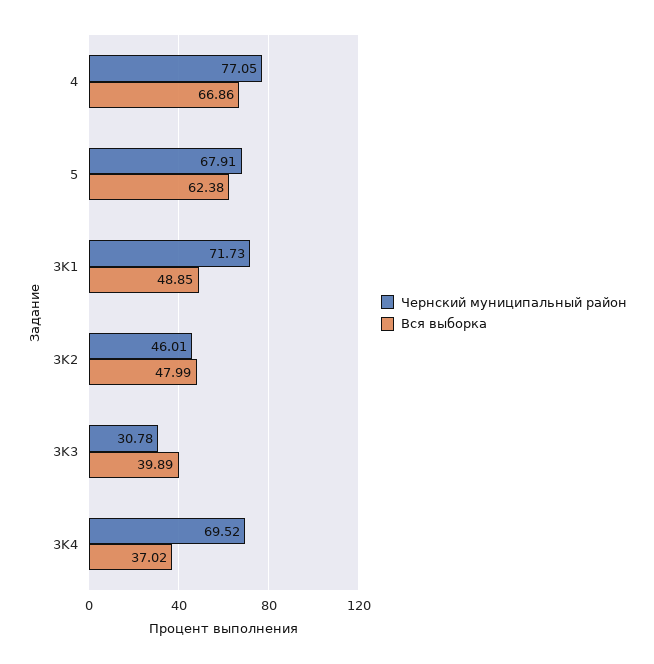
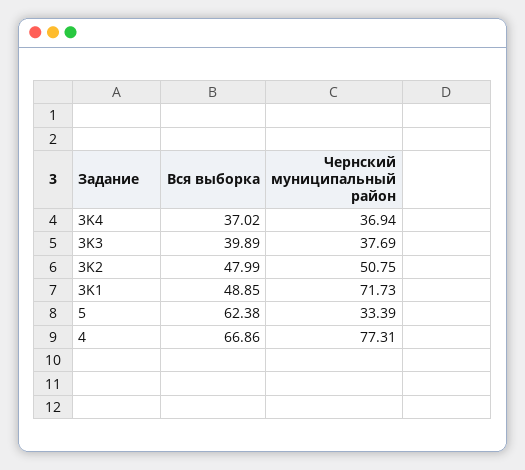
Чернский муниципальный район, 4: 77.05 -> 77.31
Чернский муниципальный район, 5: 67.91 -> 33.39
Чернский муниципальный район, 3K2: 46.01 -> 50.75
Чернский муниципальный район, 3K3: 30.78 -> 37.69
Чернский муниципальный район, 3K4: 69.52 -> 36.94

